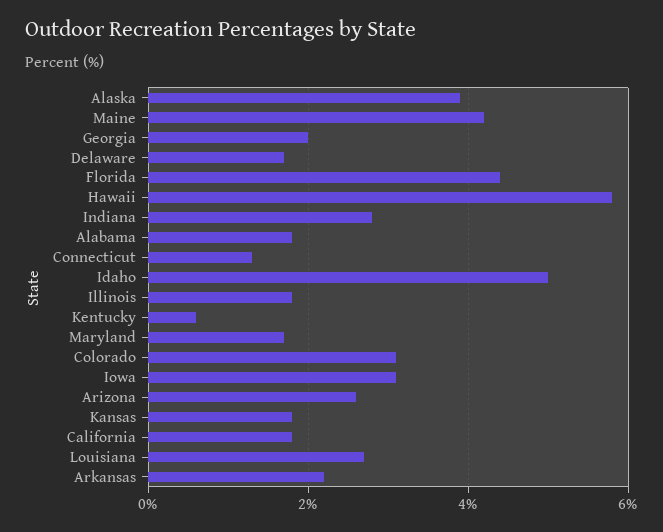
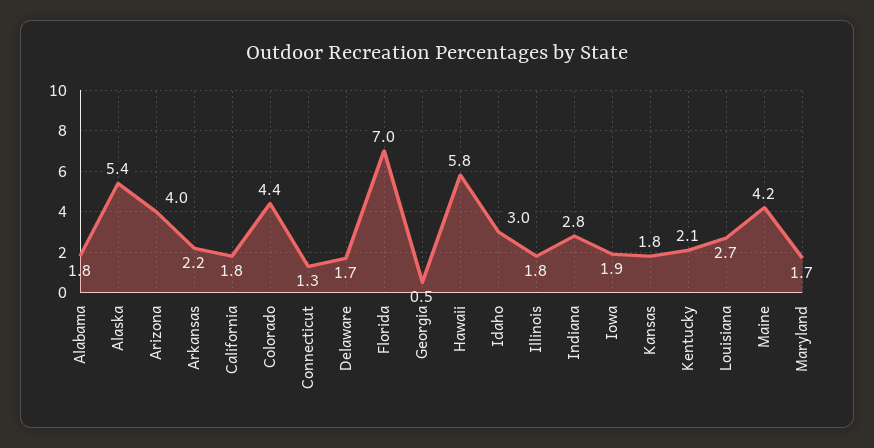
Alaska: 4 -> 5.4
Georgia: 2 -> 0.5
Florida: 4.5 -> 7
Idaho: 5 -> 3
Kentucky: 0.5 -> 2.1
Colorado: 3 -> 4.4
Iowa: 3 -> 1.9
Arizona: 2.5 -> 4

